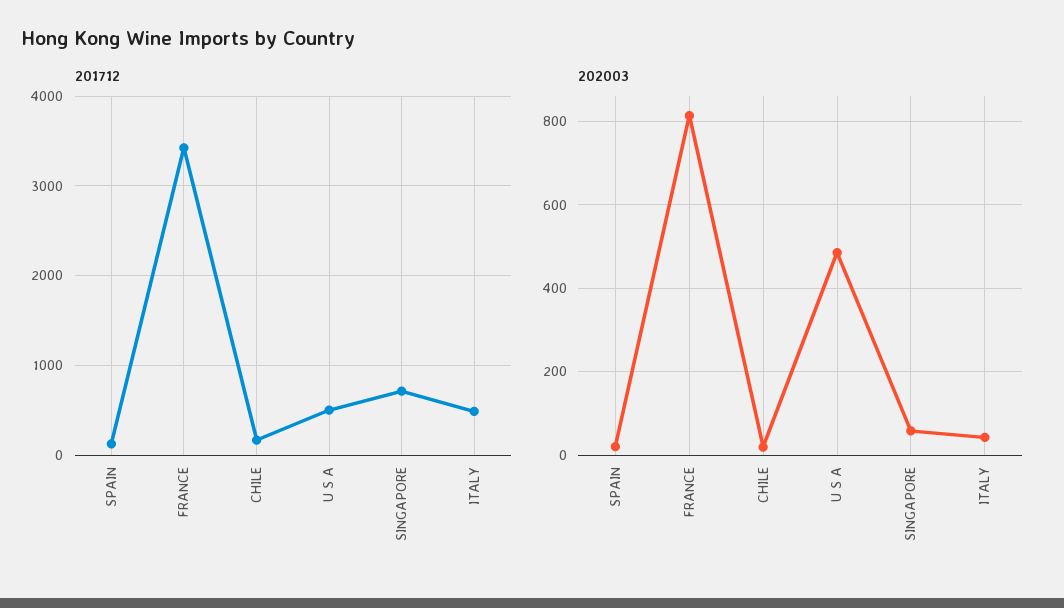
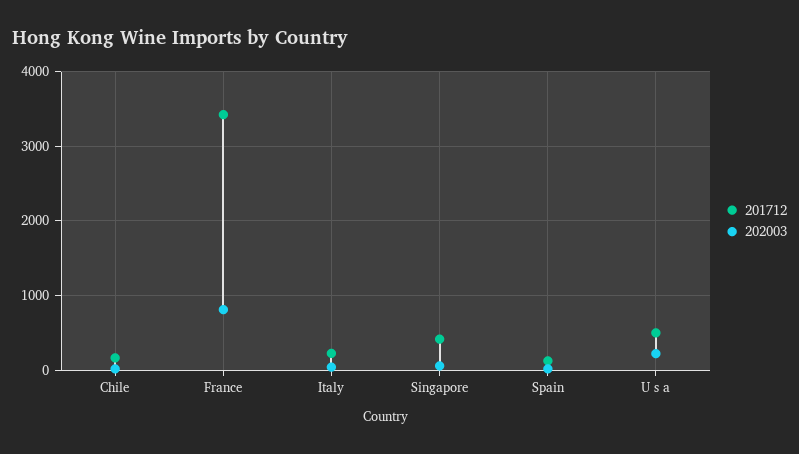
201712, SINGAPORE: 700 -> 400
201712, ITALY: 500 -> 200
202003, U S A: 480 -> 200

